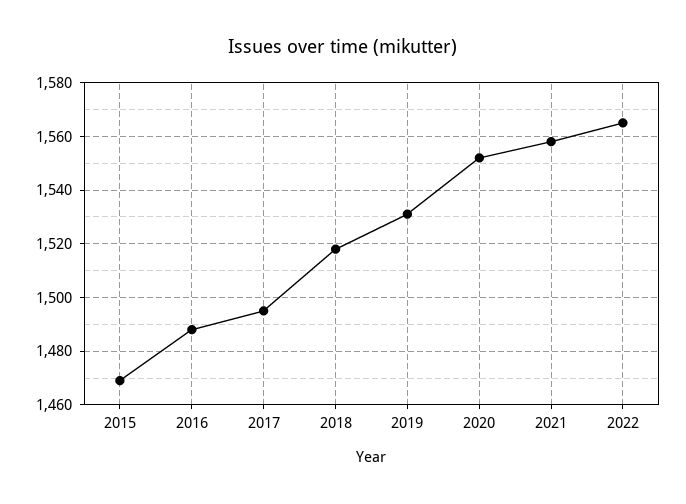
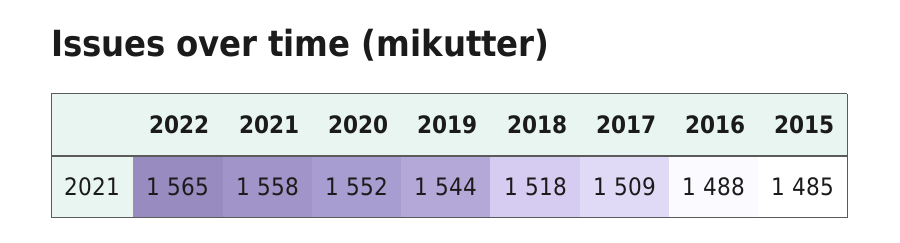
2015: 1470 -> 1485
2017: 1495 -> 1509
2019: 1530 -> 1544

